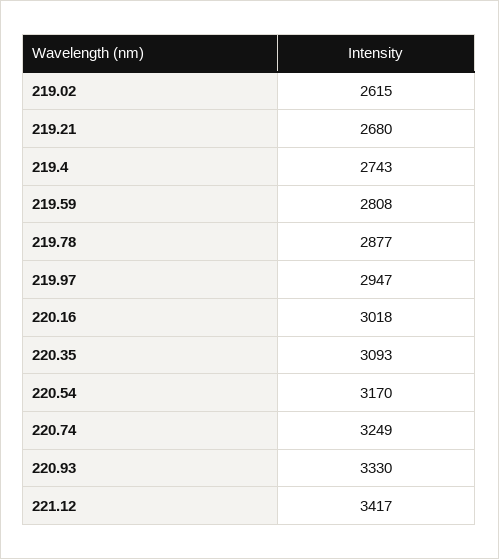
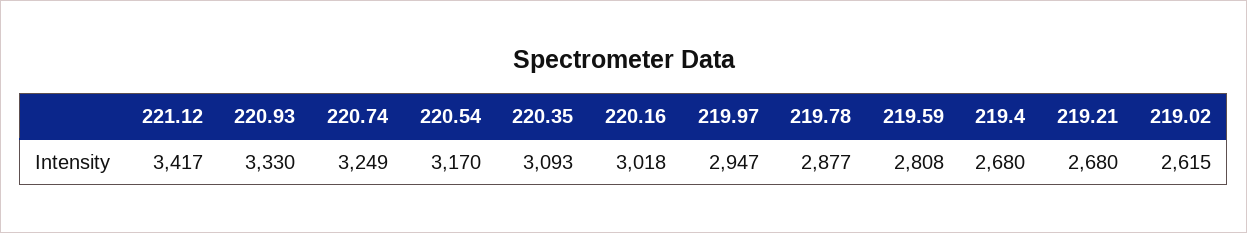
219.4: 2743 -> 2680

